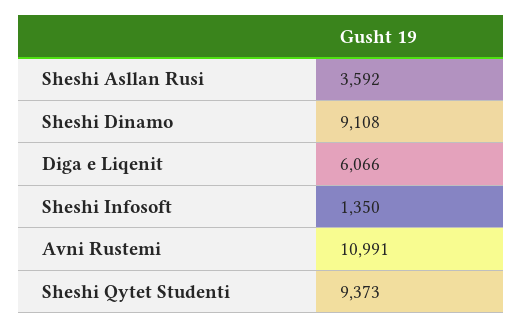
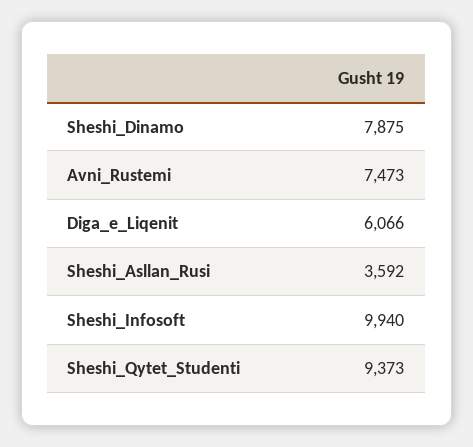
Sheshi Dinamo: 9108 -> 7875
Sheshi Infosoft: 1350 -> 9940
Avni Rustemi: 10991 -> 7473

